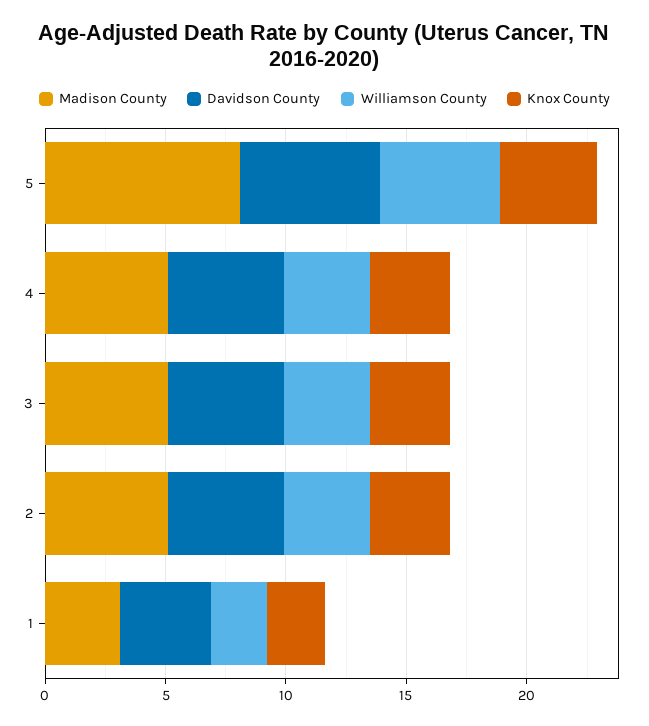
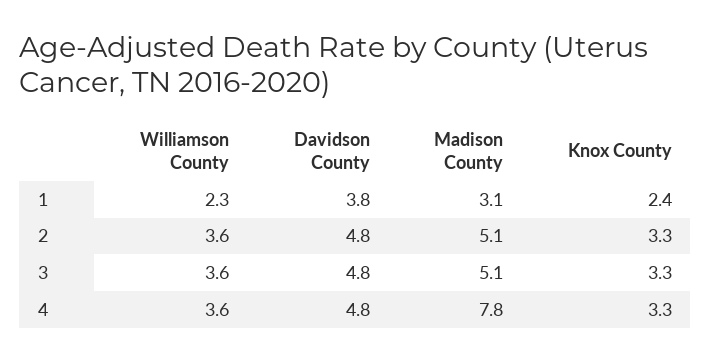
Madison County, 5: 8 -> none
Davidson County, 5: 6 -> none
Williamson County, 5: 5 -> none
Knox County, 5: 4 -> none
Madison County, 4: 5 -> 7.8

